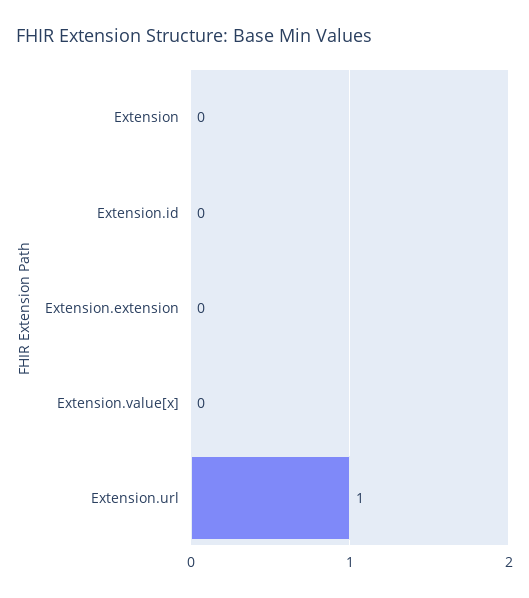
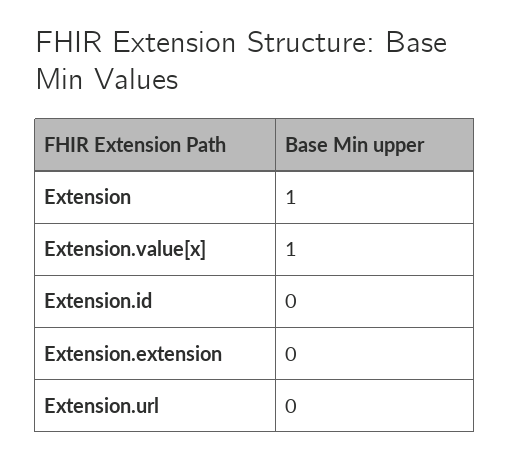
Extension: 0 -> 1
Extension.value[x]: 0 -> 1
Extension.url: 1 -> 0

